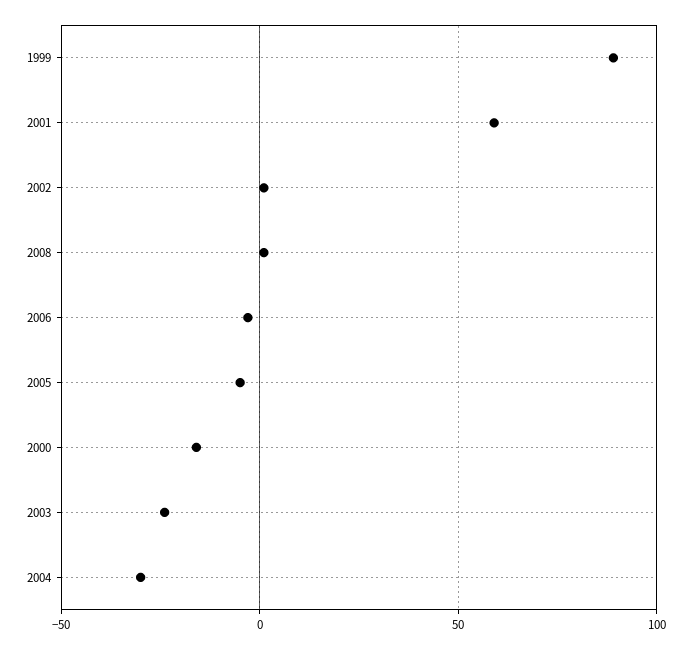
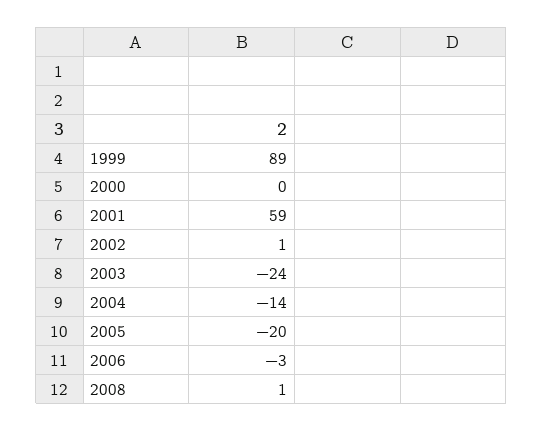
2005: -5 -> -20
2000: -15 -> 0
2004: -30 -> -14

